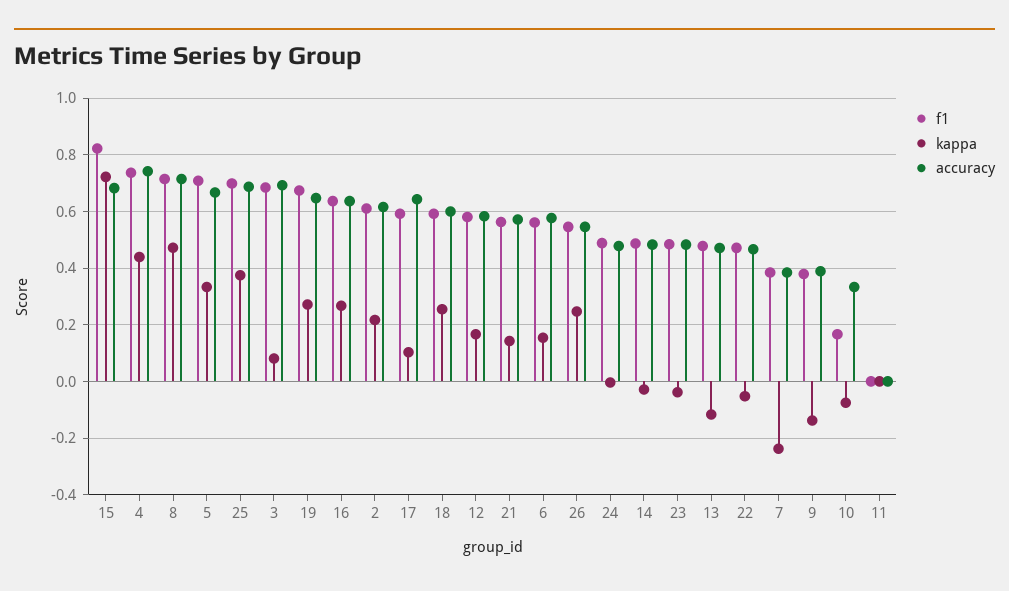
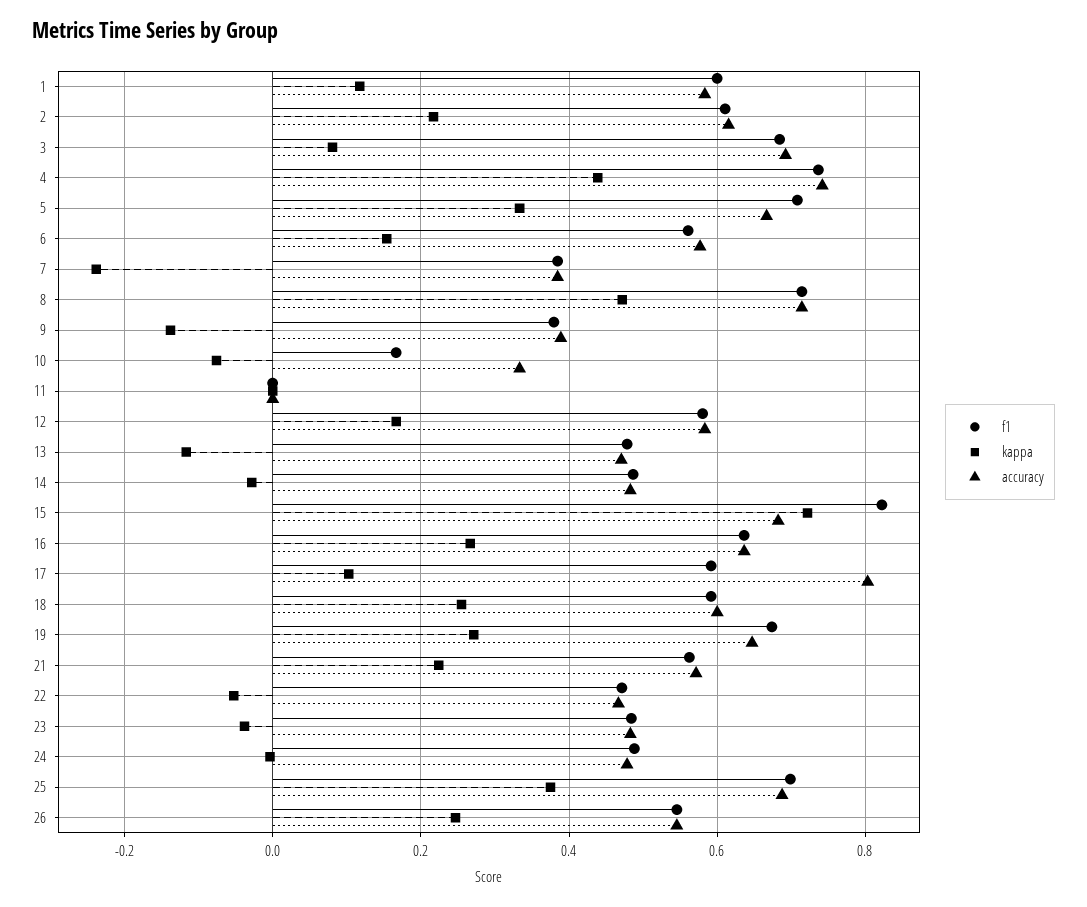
accuracy, 17: 0.65 -> 0.8
kappa, 21: 0.15 -> 0.22
f1, 1: none -> 0.6
kappa, 1: none -> 0.12
accuracy, 1: none -> 0.58

